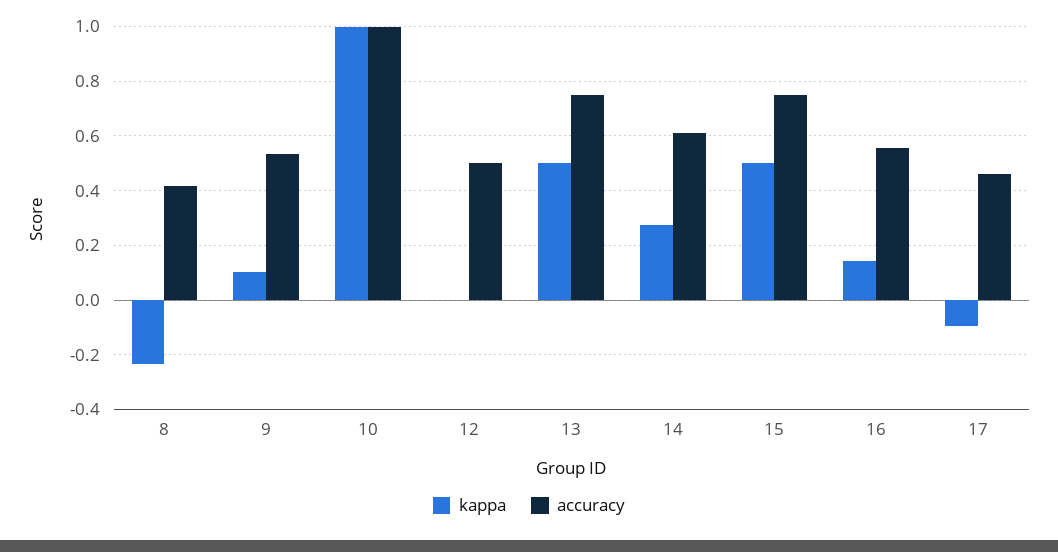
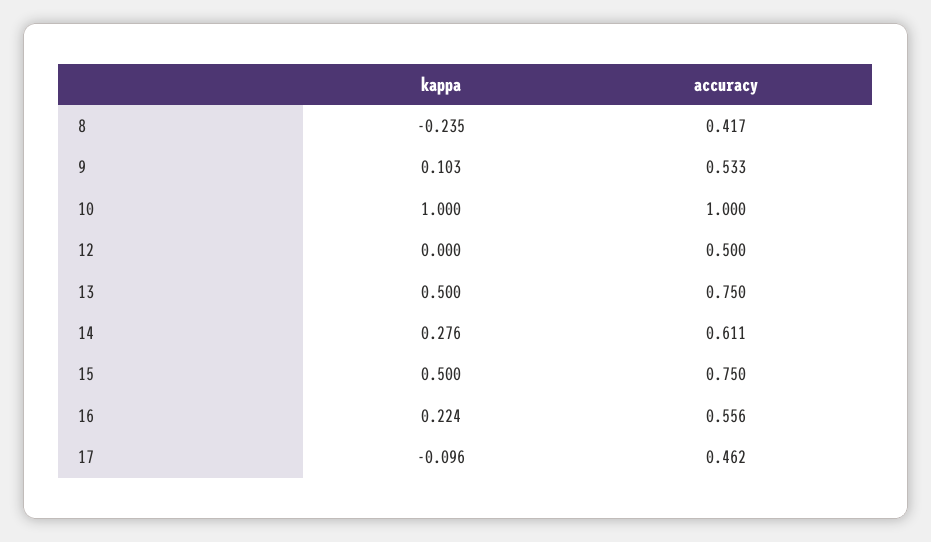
kappa, 16: 0.15 -> 0.224

